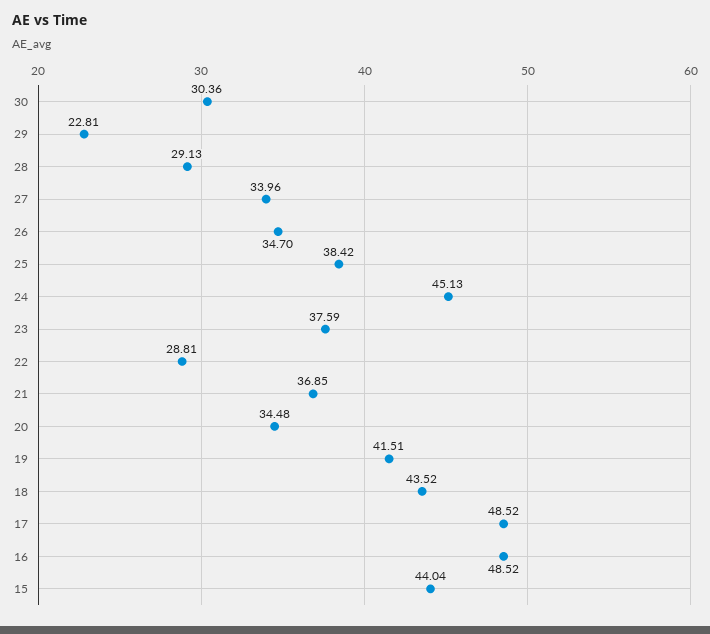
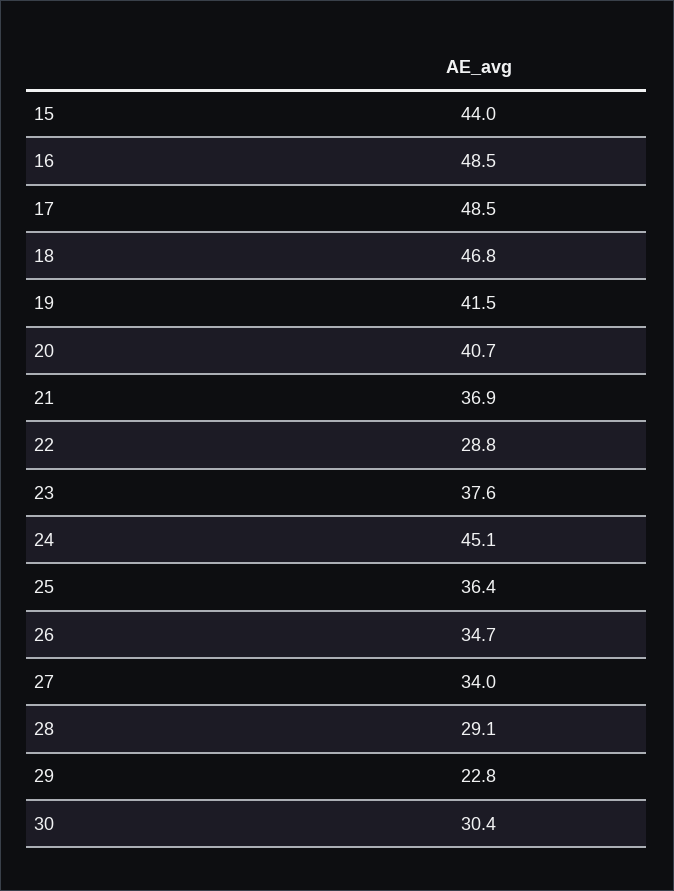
25: 38.42 -> 36.4
20: 34.48 -> 40.7
18: 43.52 -> 46.8

